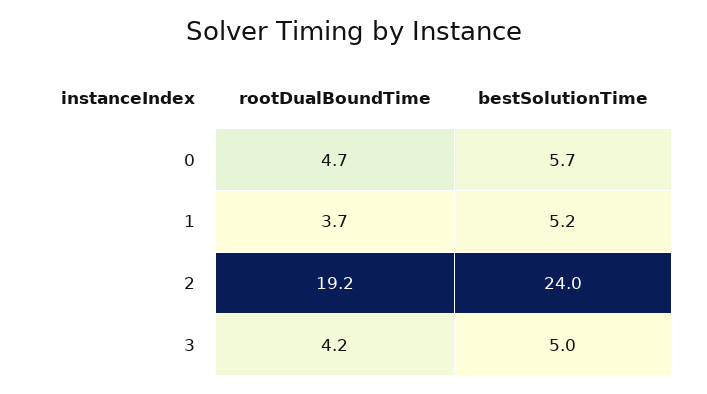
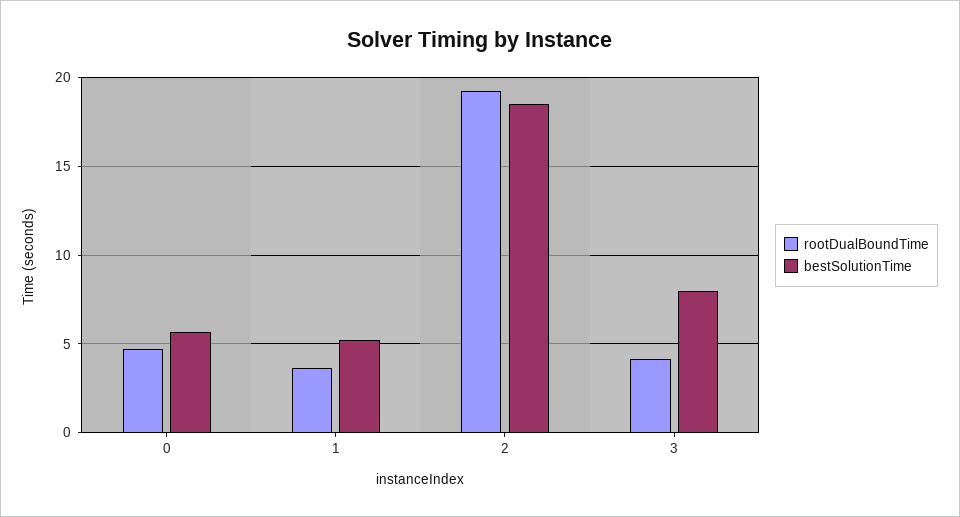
bestSolutionTime, 2: 24 -> 18.5
bestSolutionTime, 3: 5 -> 8

